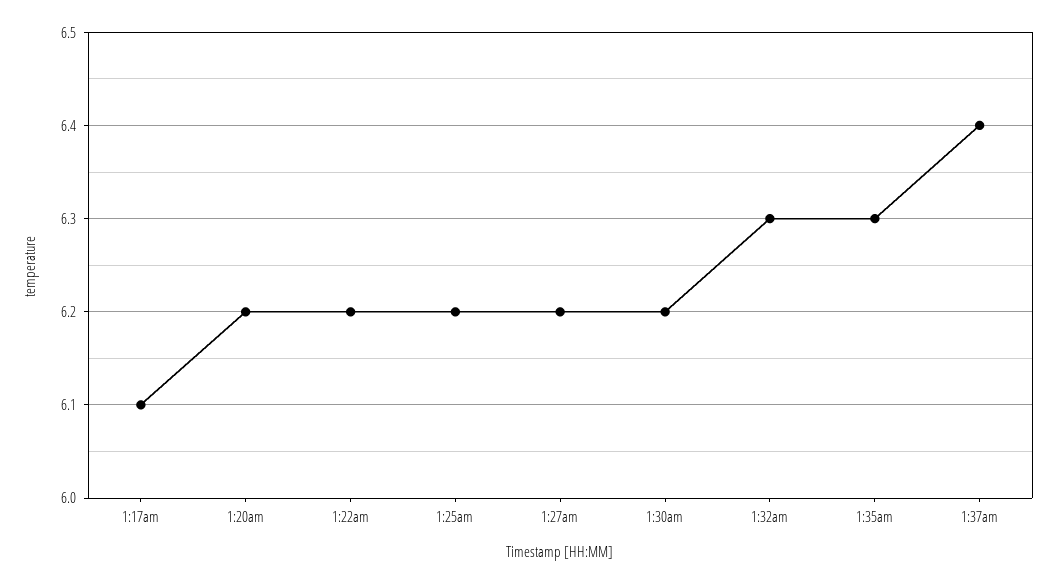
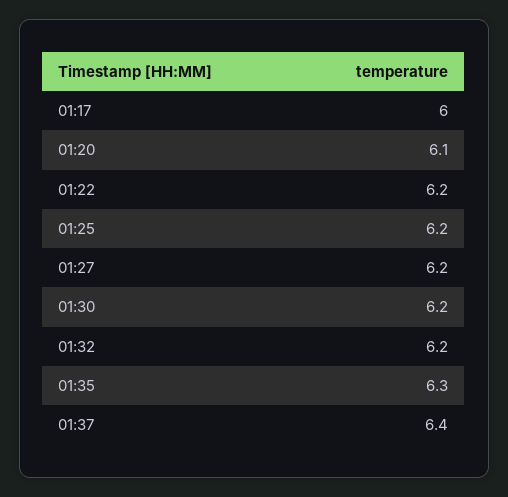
1:17am: 6.1 -> 6
1:20am: 6.2 -> 6.1
1:32am: 6.3 -> 6.2

